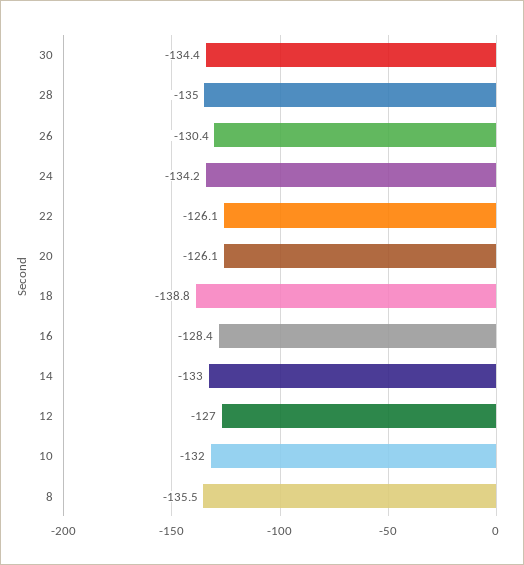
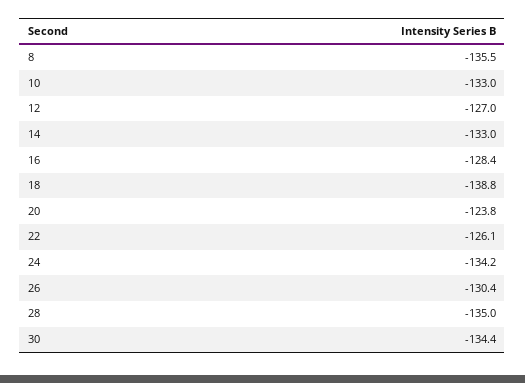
20: -126.1 -> -123.8
10: -132 -> -133

